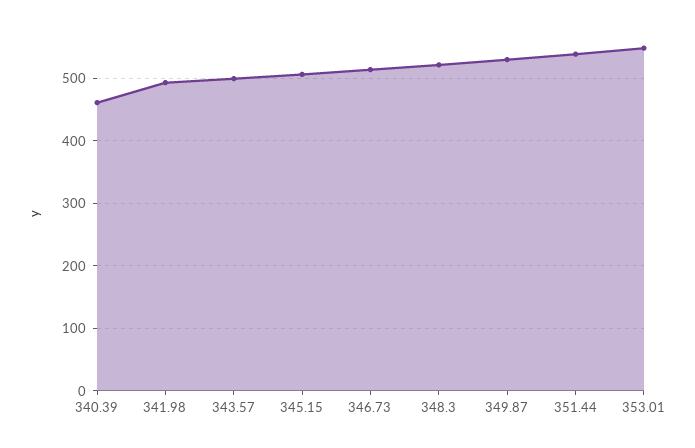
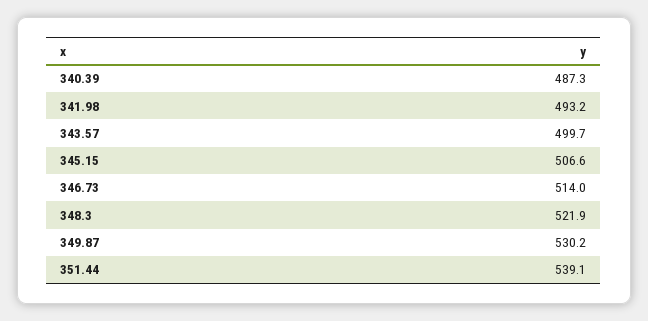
340.39: 460 -> 487.3
353.01: 550 -> none

